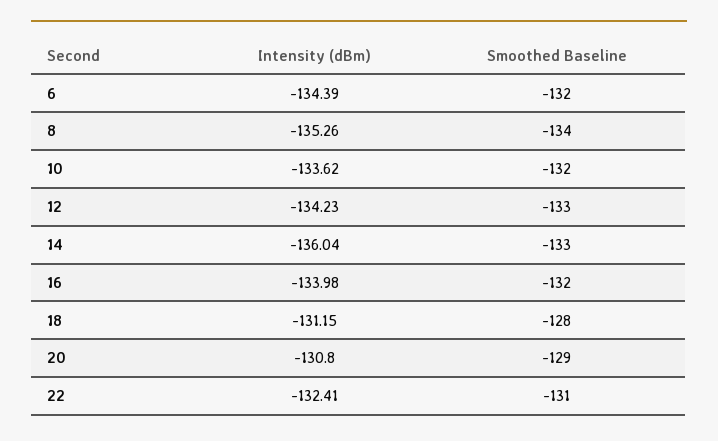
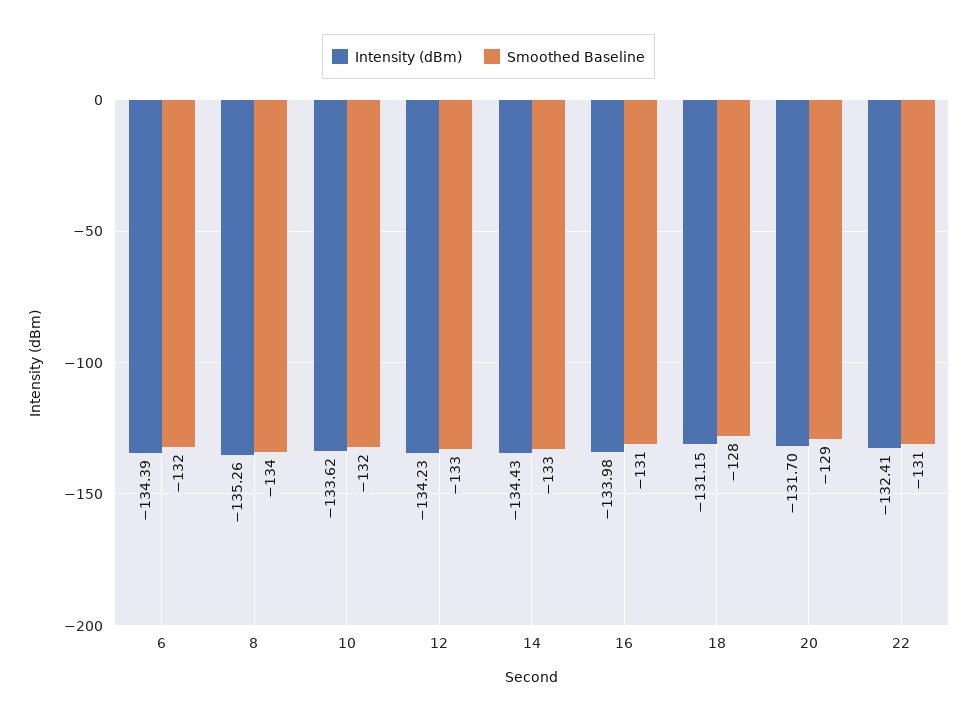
Intensity (dBm), 14: -136.04 -> -134.43
Smoothed Baseline, 16: -132 -> -131
Intensity (dBm), 20: -130.8 -> -131.7

